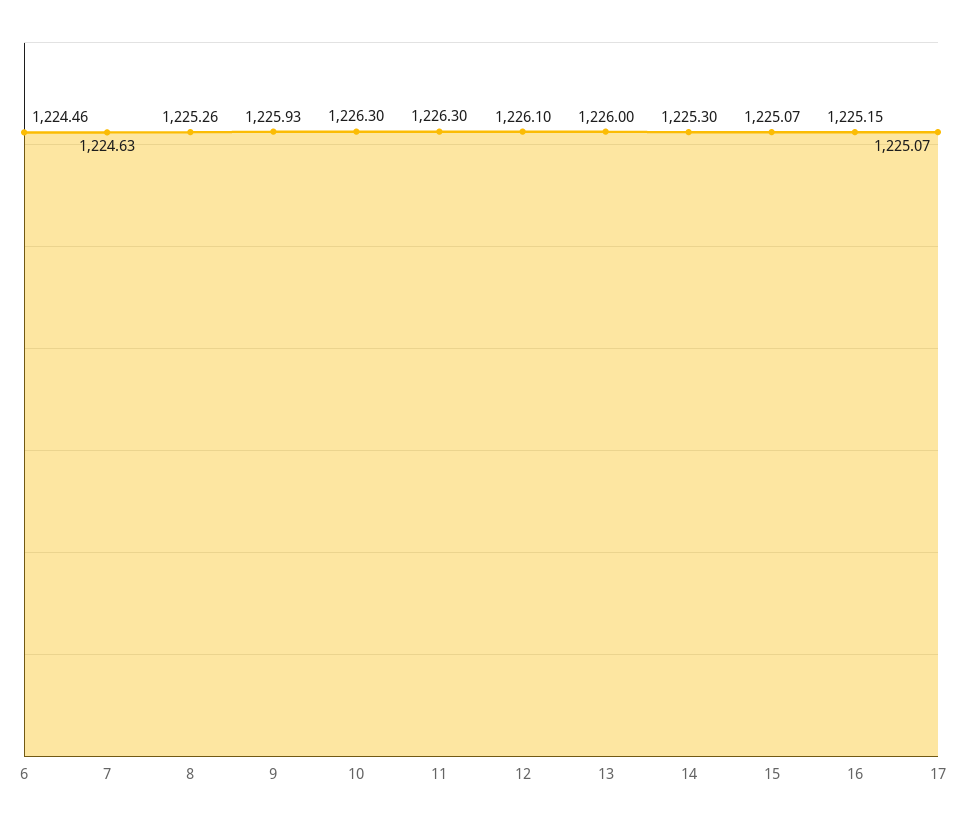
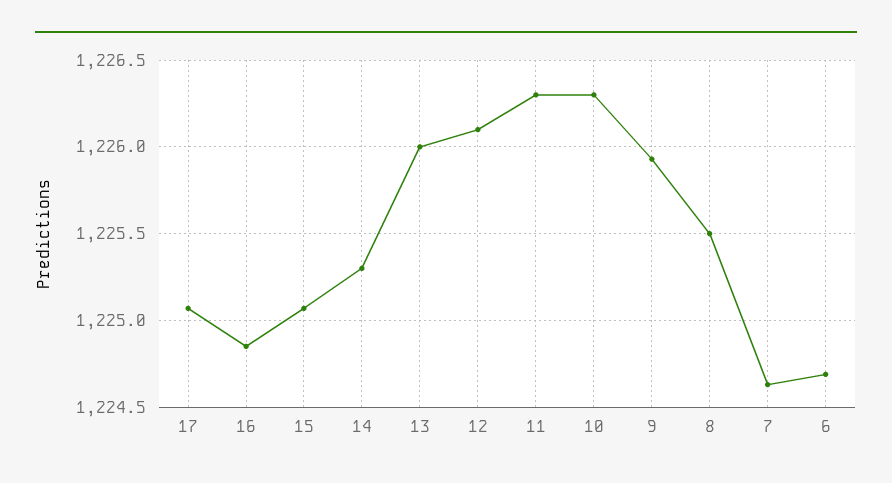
6: 1224.46 -> 1224.7
8: 1225.26 -> 1225.5
16: 1225.15 -> 1224.85

